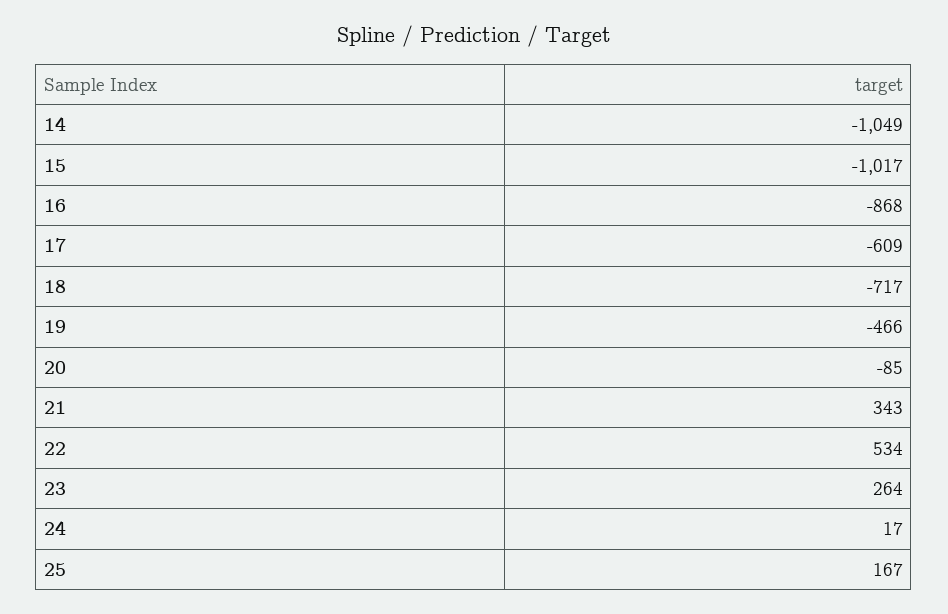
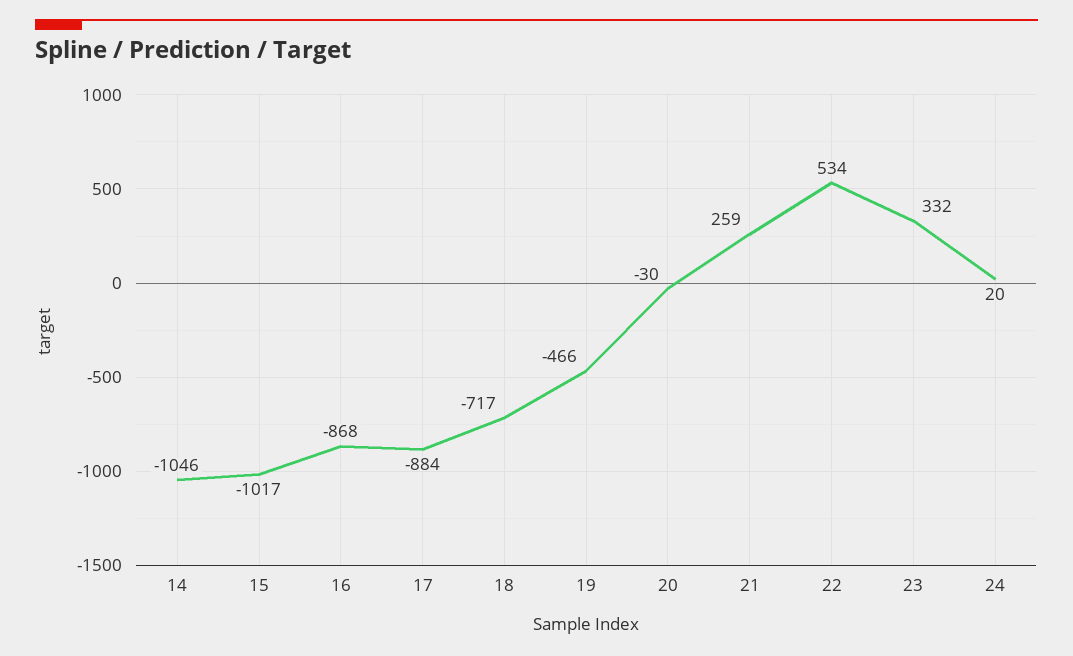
14: -1049 -> -1046
17: -609 -> -884
20: -85 -> -30
21: 343 -> 259
23: 264 -> 332
24: 17 -> 20
25: 167 -> none

